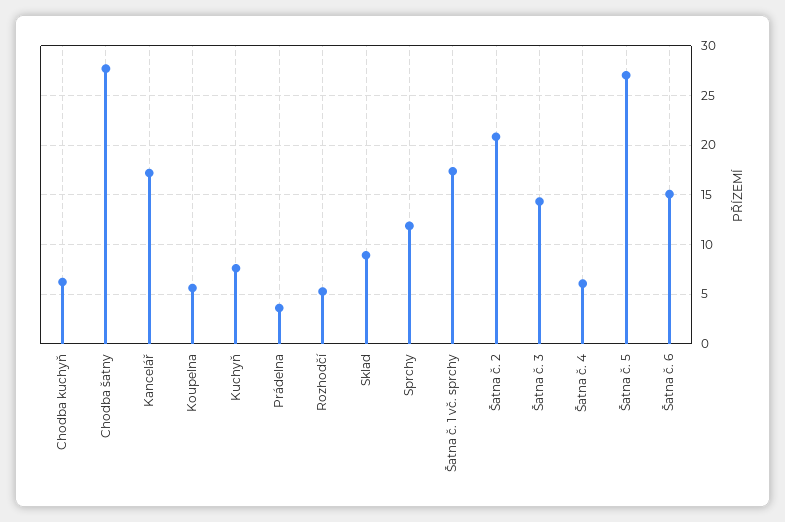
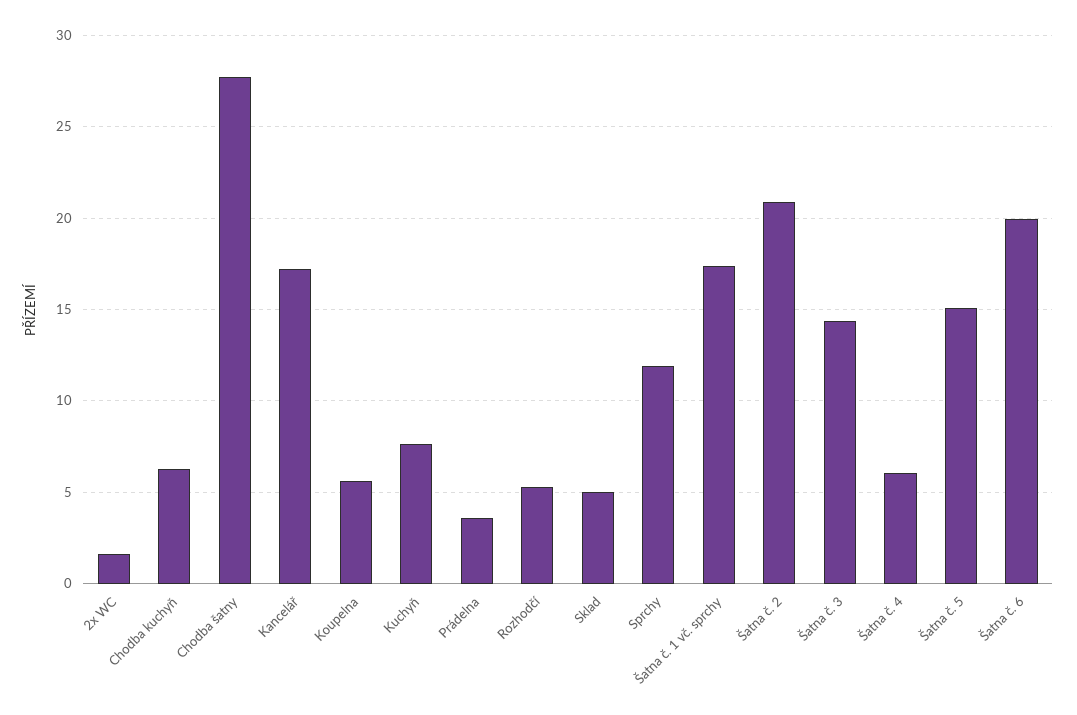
Sklad: 9 -> 5
Šatna č. 5: 27 -> 15
Šatna č. 6: 15 -> 20
2x WC: none -> 1.5

